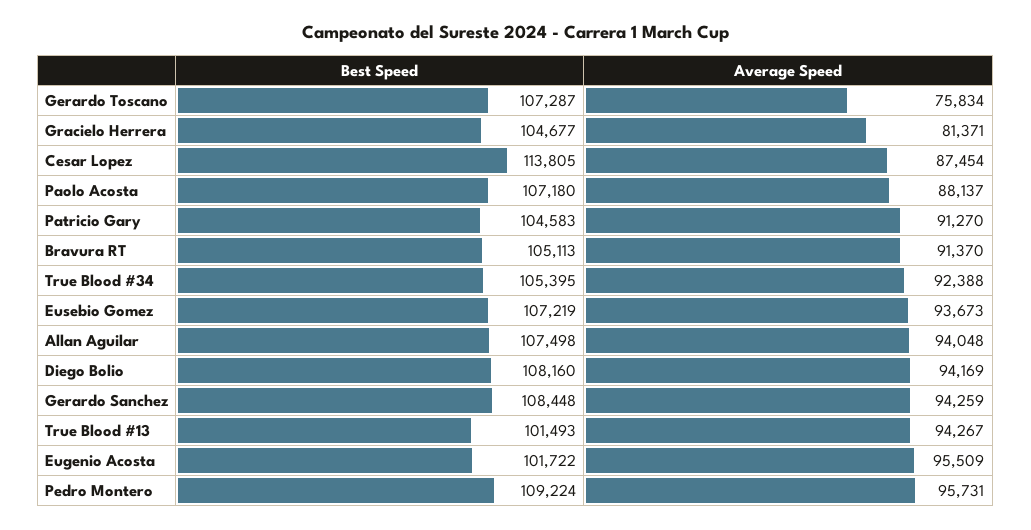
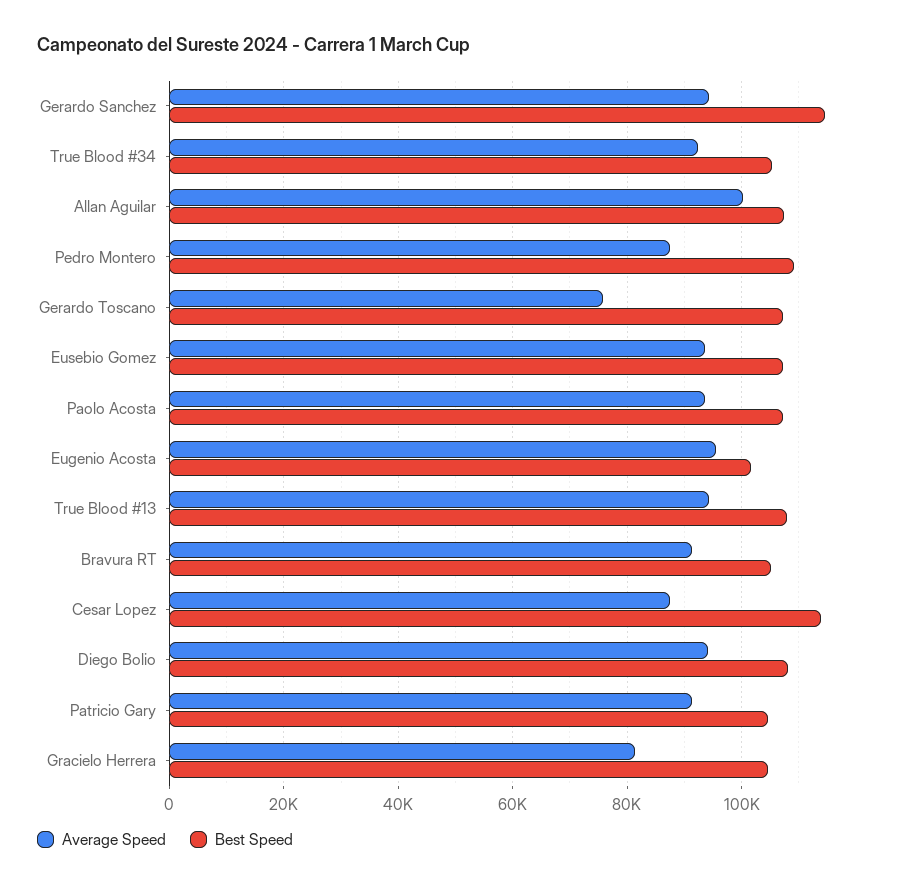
Average Speed, Paolo Acosta: 88137 -> 94000
Average Speed, Allan Aguilar: 94048 -> 100000
Best Speed, Gerardo Sanchez: 108448 -> 114000
Best Speed, True Blood #13: 101493 -> 108000
Average Speed, Pedro Montero: 95731 -> 88000

